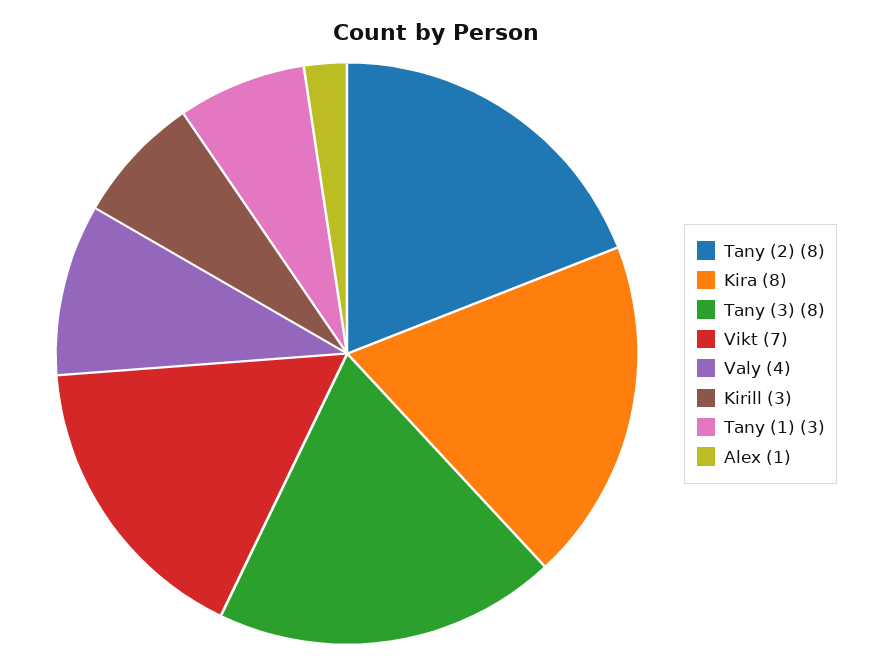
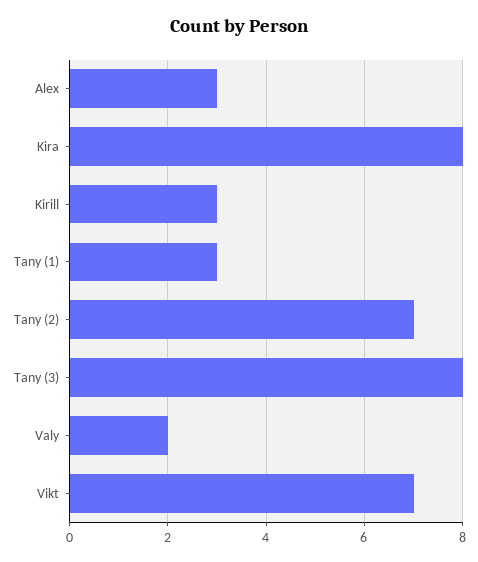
Tany (2): 8 -> 7
Valy: 4 -> 2
Alex: 1 -> 3

